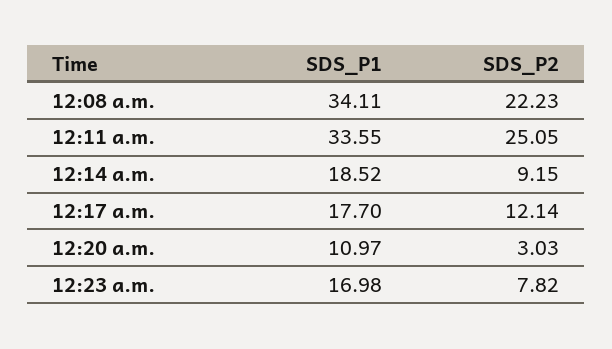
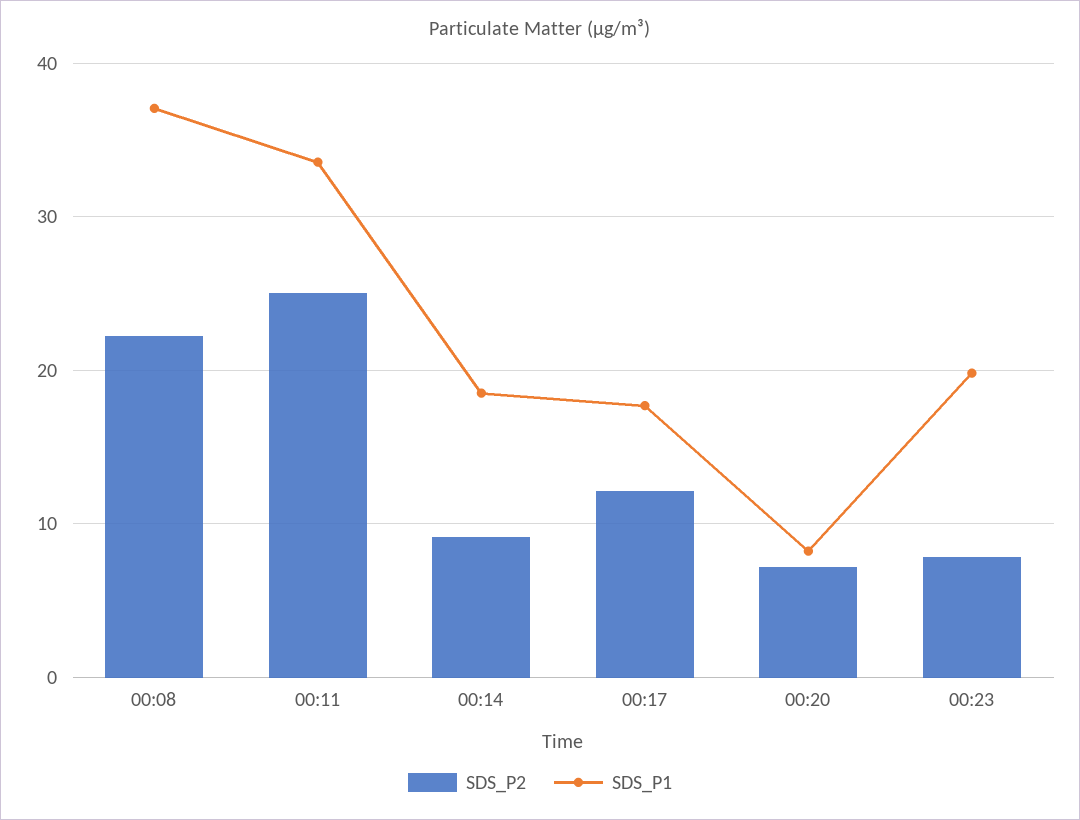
SDS_P1, 12:08 a.m.: 34.11 -> 37
SDS_P1, 12:20 a.m.: 10.97 -> 8
SDS_P2, 12:20 a.m.: 3.03 -> 7
SDS_P1, 12:23 a.m.: 16.98 -> 20

